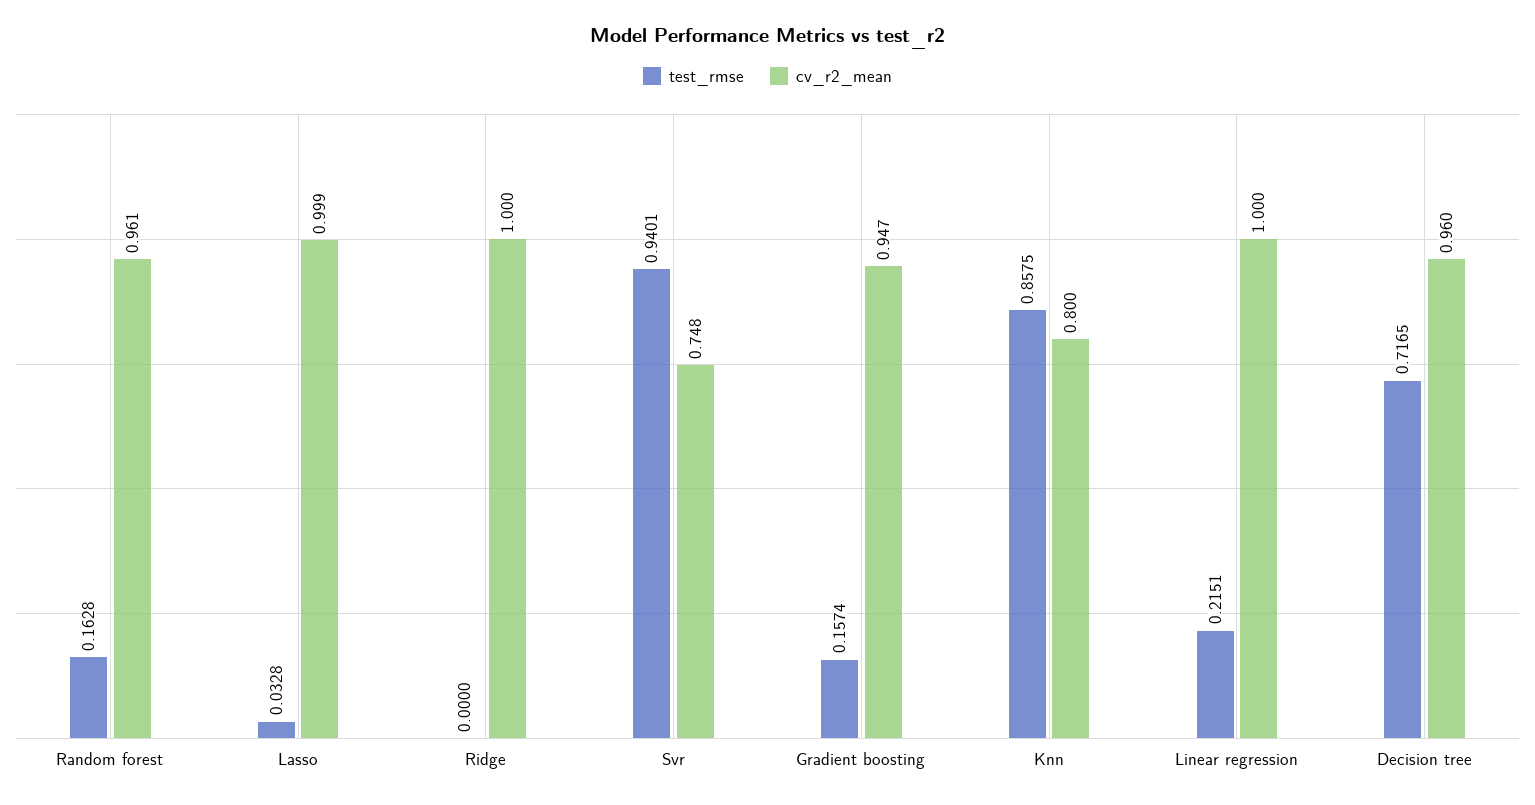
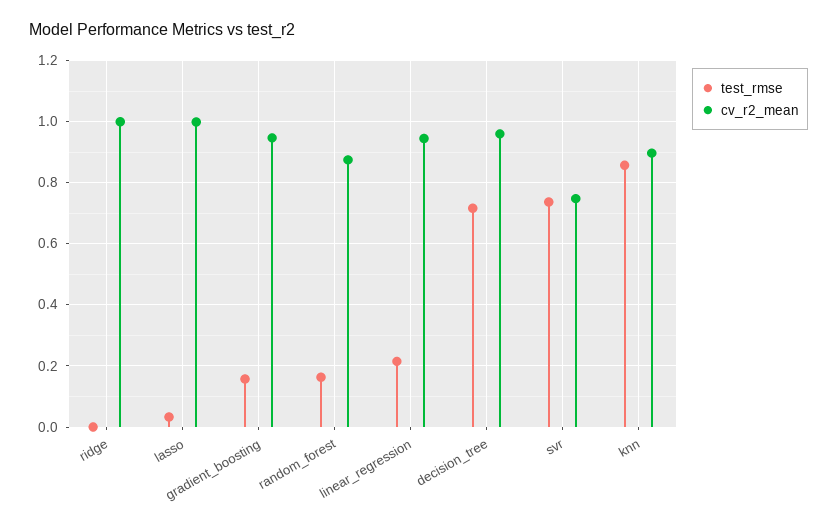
cv_r2_mean, Random forest: 0.961 -> 0.88
test_rmse, Svr: 0.9401 -> 0.74
cv_r2_mean, Knn: 0.8 -> 0.9
cv_r2_mean, Linear regression: 1 -> 0.94

